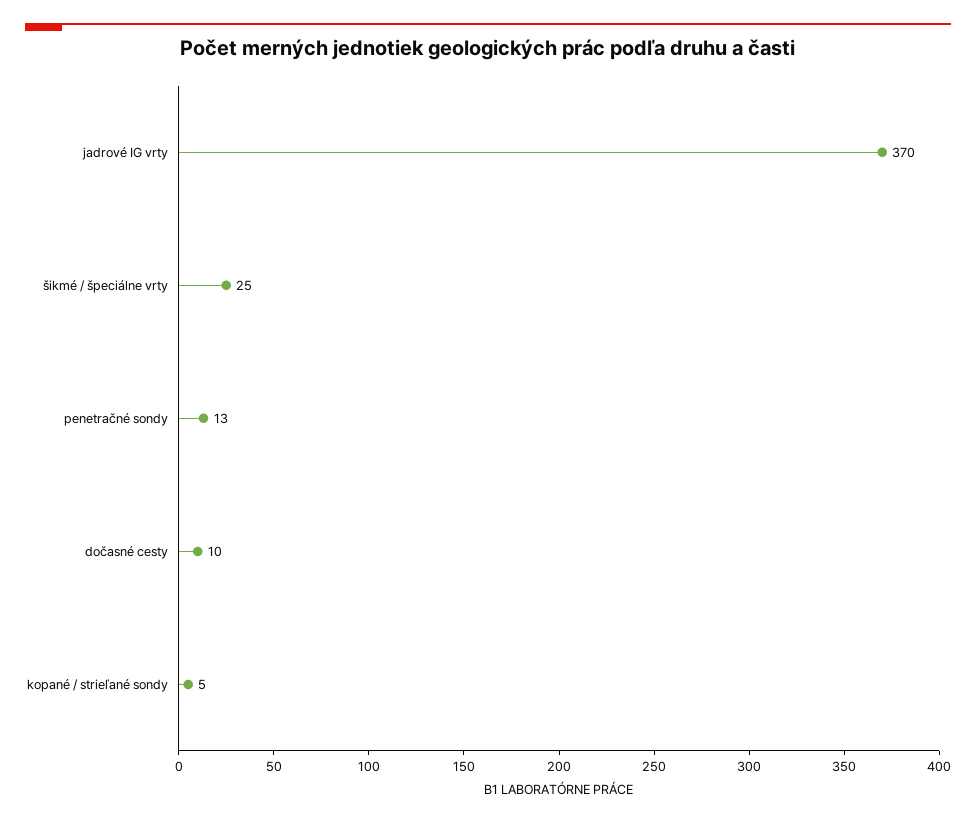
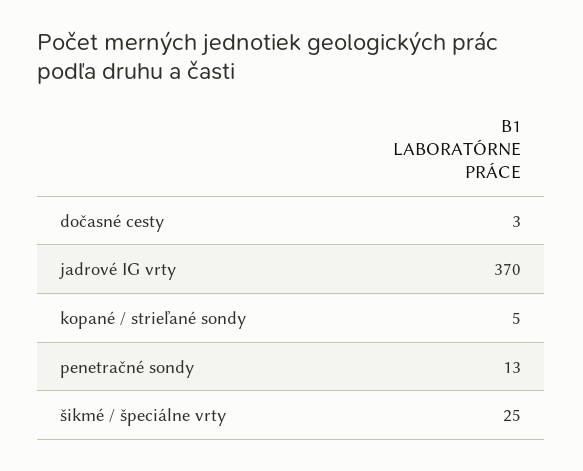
dočasné cesty: 10 -> 3

